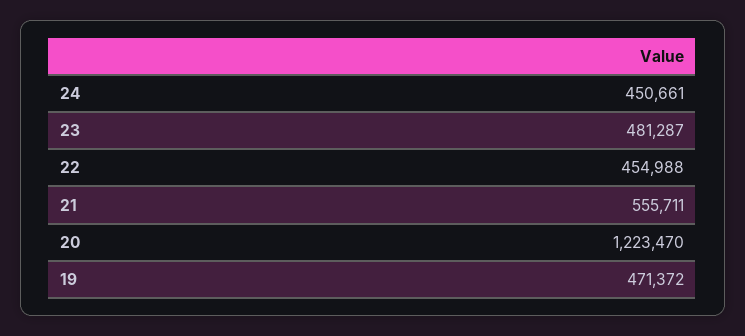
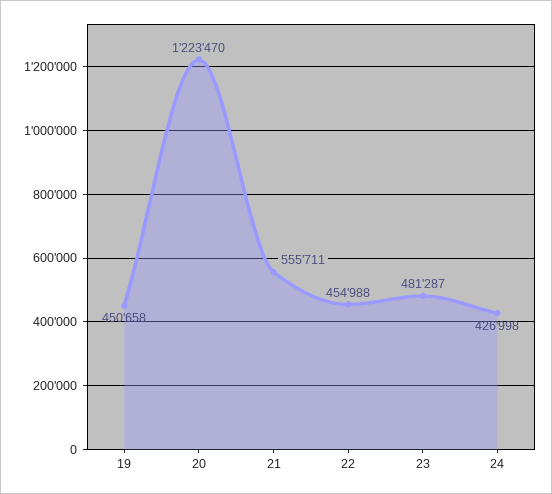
24: 450661 -> 426998
19: 471372 -> 450658

